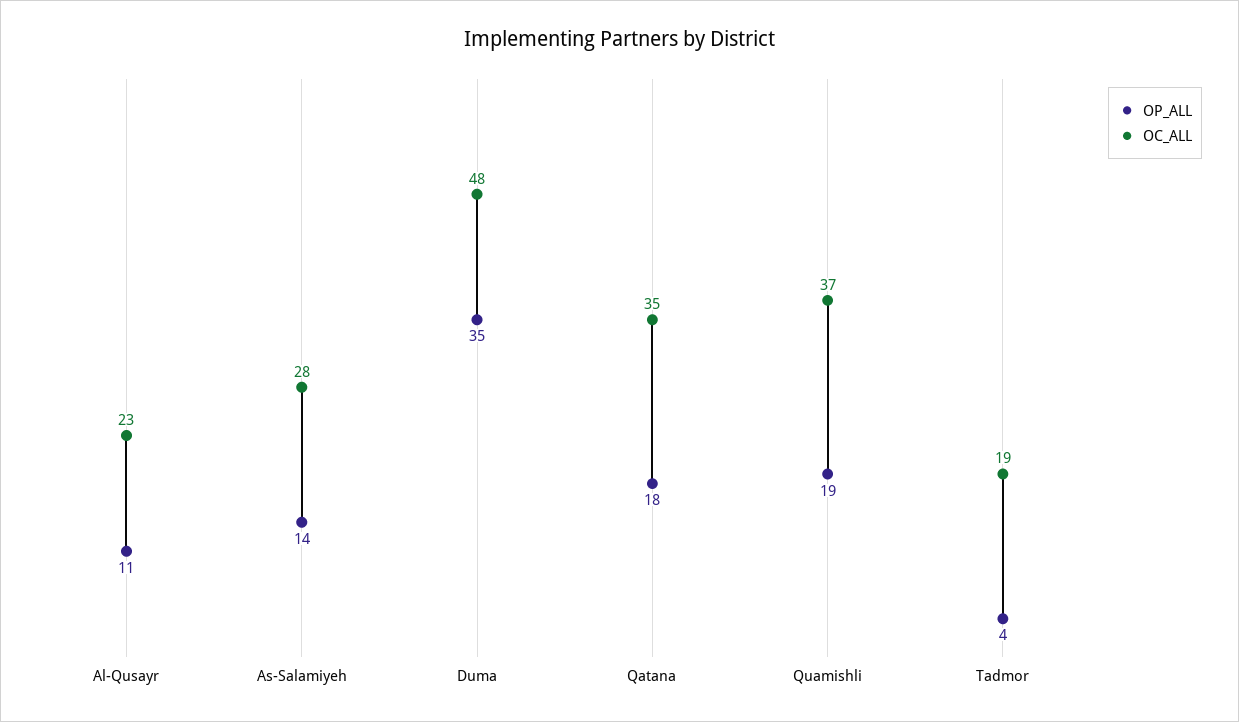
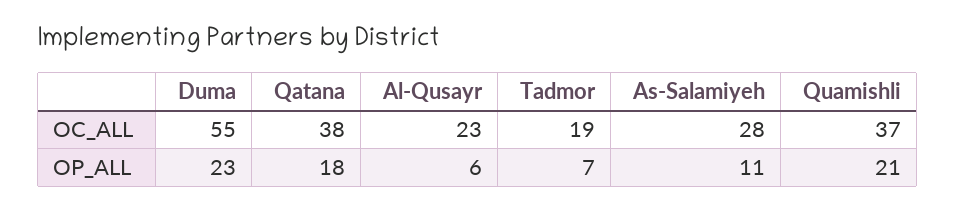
OP_ALL, Al-Qusayr: 11 -> 6
OP_ALL, As-Salamiyeh: 14 -> 11
OP_ALL, Duma: 35 -> 23
OC_ALL, Duma: 48 -> 55
OC_ALL, Qatana: 35 -> 38
OP_ALL, Quamishli: 19 -> 21
OP_ALL, Tadmor: 4 -> 7

